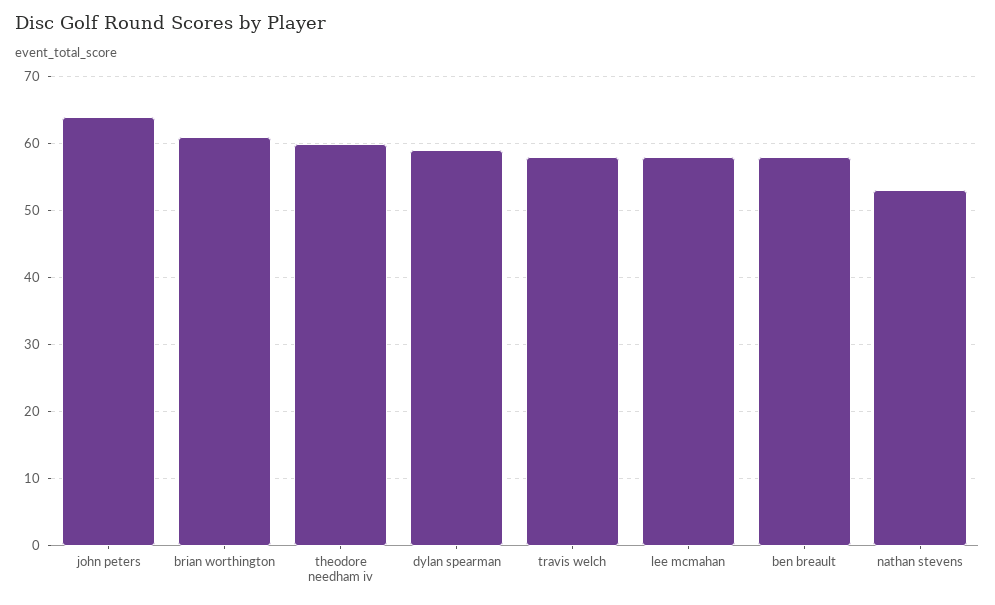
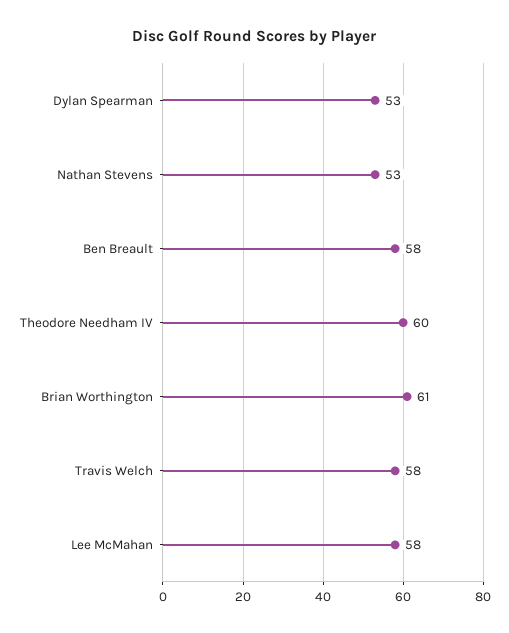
john peters: 64 -> none
dylan spearman: 59 -> 53

